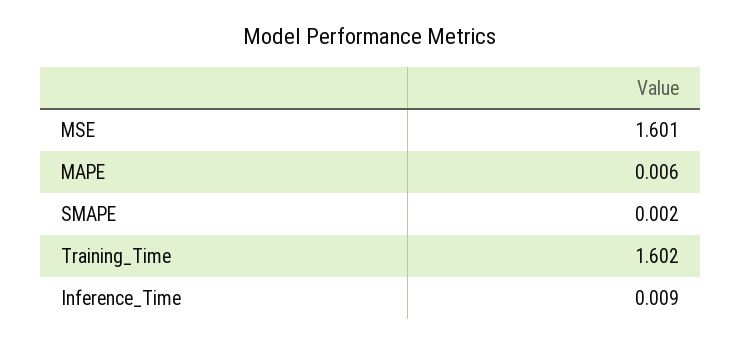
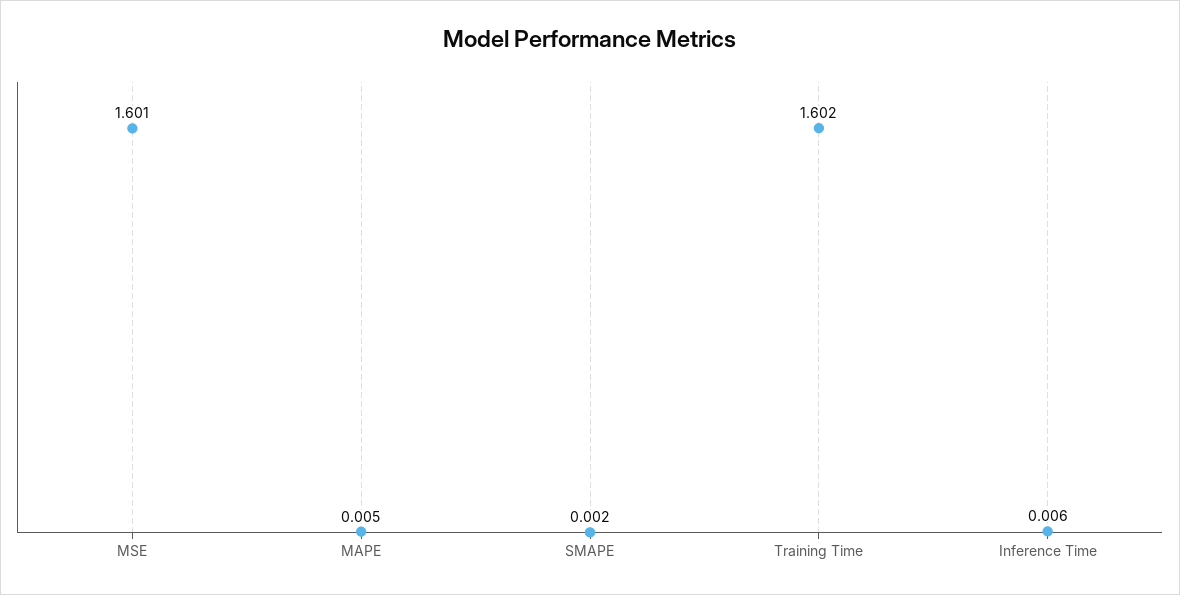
MAPE: 0.006 -> 0.005
Inference_Time: 0.009 -> 0.006

